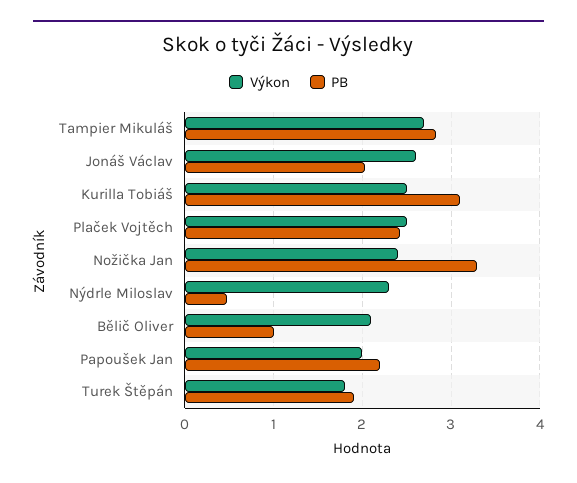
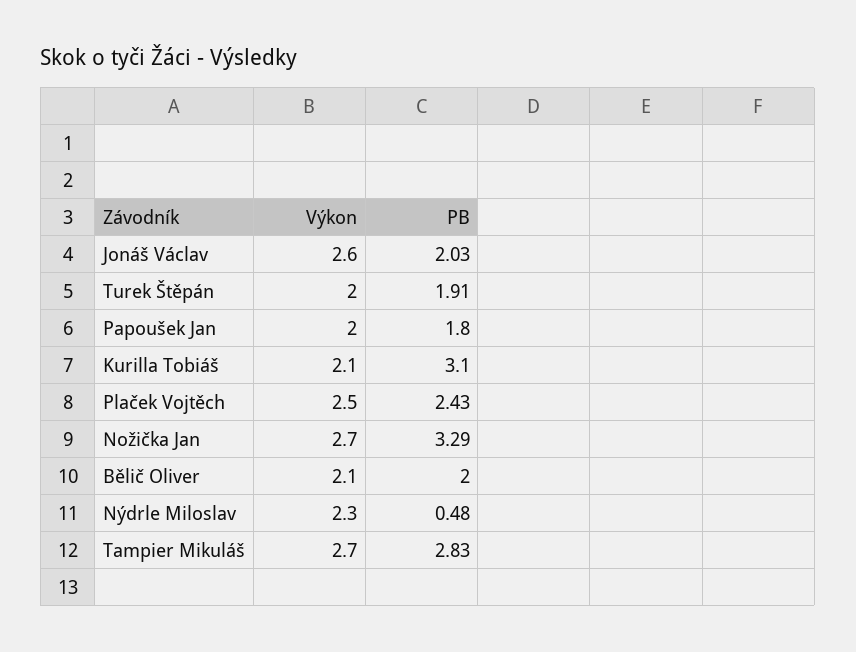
Výkon, Kurilla Tobiáš: 2.5 -> 2.1
Výkon, Nožička Jan: 2.4 -> 2.7
PB, Bělič Oliver: 1 -> 2
PB, Papoušek Jan: 2.2 -> 1.8
Výkon, Turek Štěpán: 1.8 -> 2

